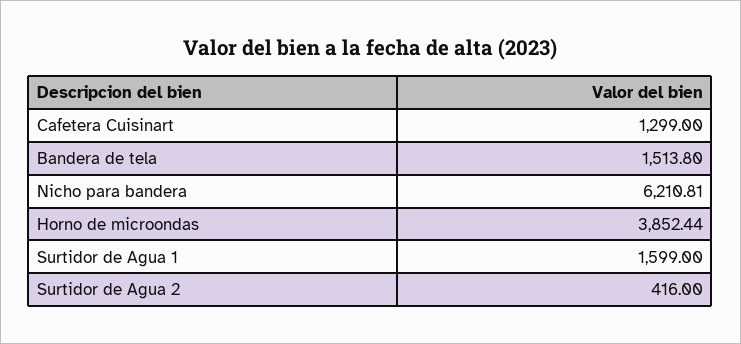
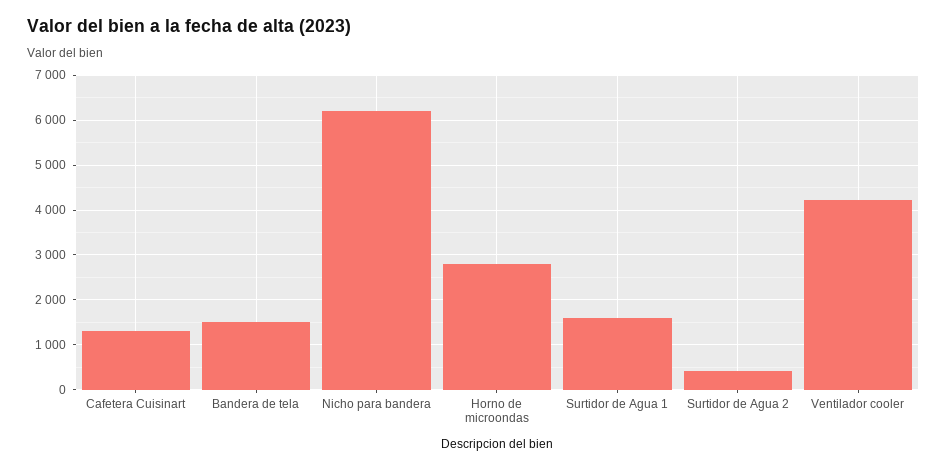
Horno de microondas: 3852.44 -> 2800
Ventilador cooler: none -> 4200

